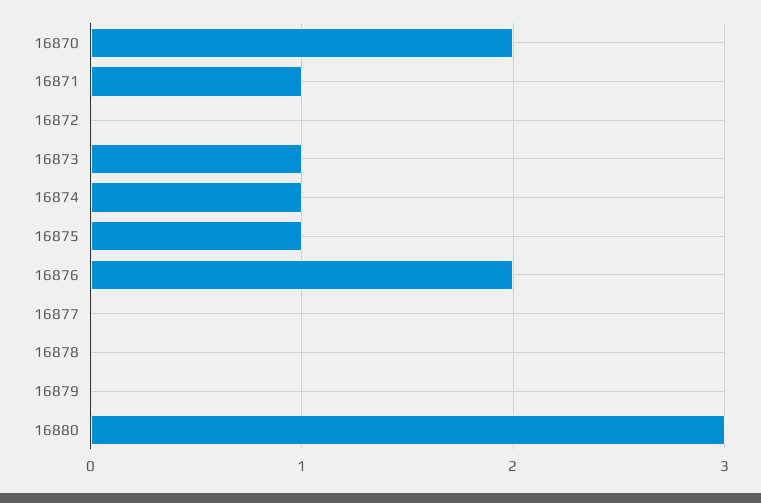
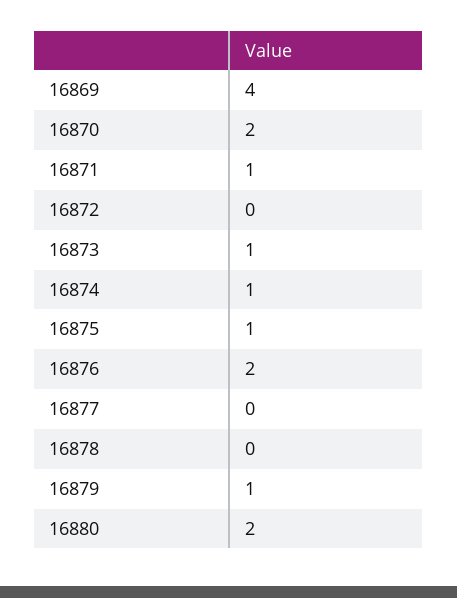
16879: 0 -> 1
16880: 3 -> 2
16869: none -> 4

